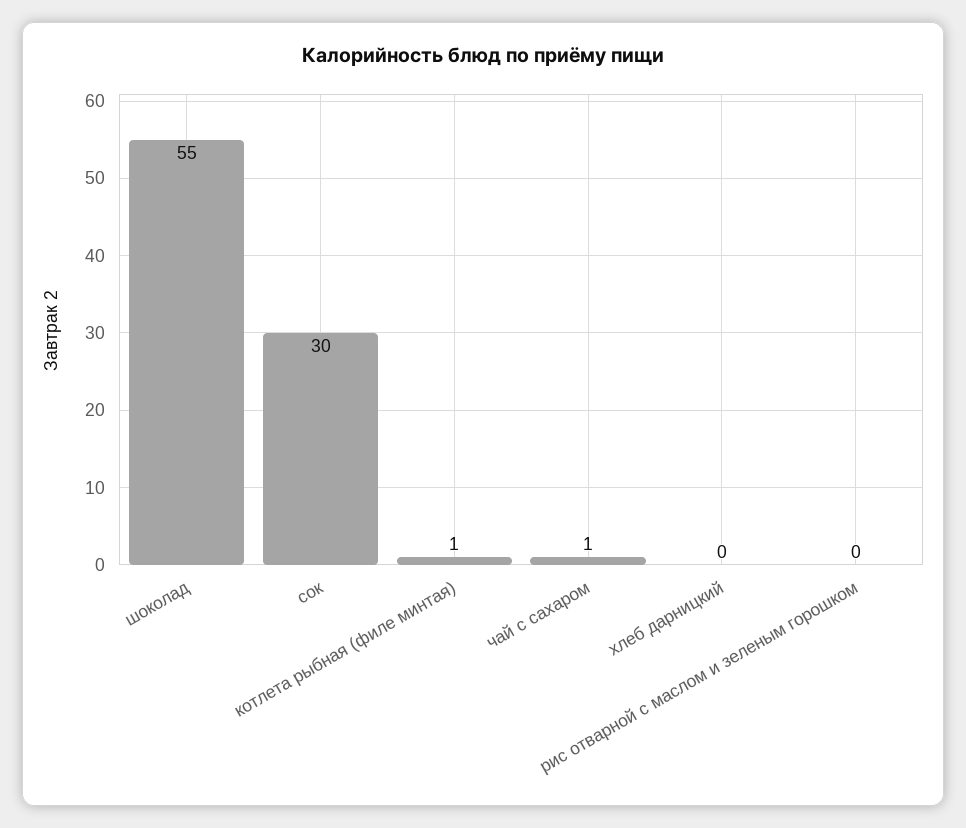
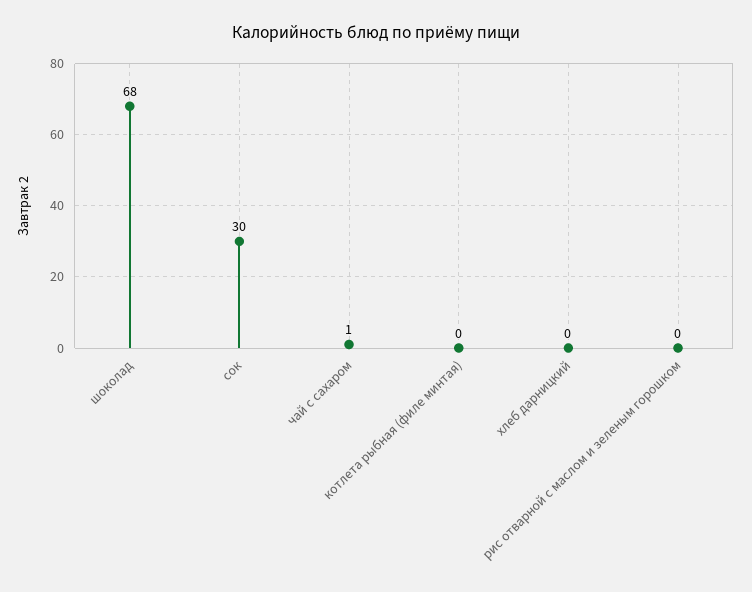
шоколад: 55 -> 68
котлета рыбная (филе минтая): 1 -> 0

